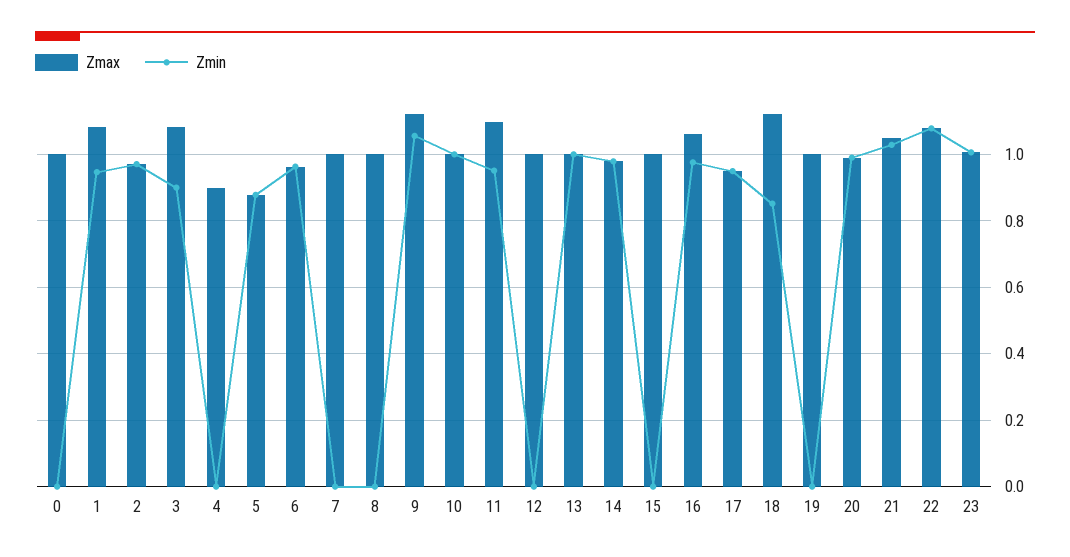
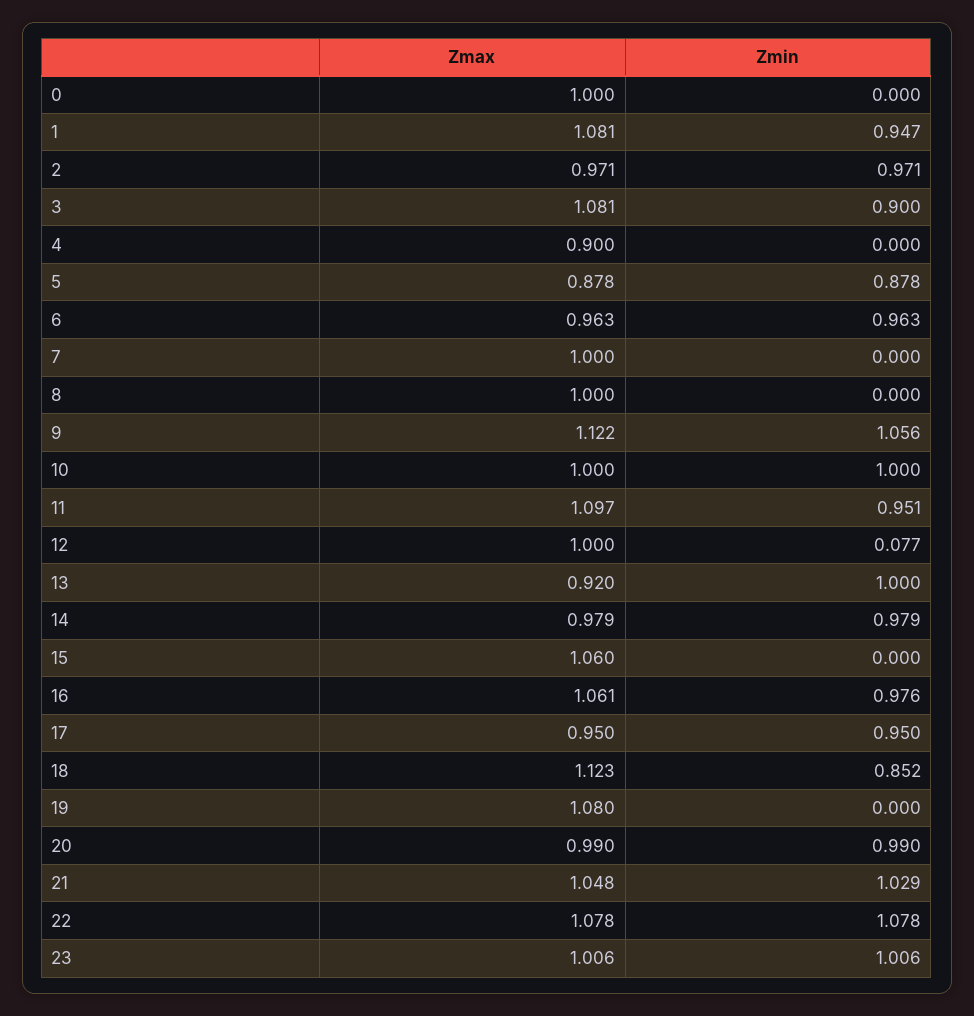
Zmin, 12: 0 -> 0.077
Zmax, 13: 1 -> 0.92
Zmax, 15: 1 -> 1.06
Zmax, 19: 1 -> 1.08

